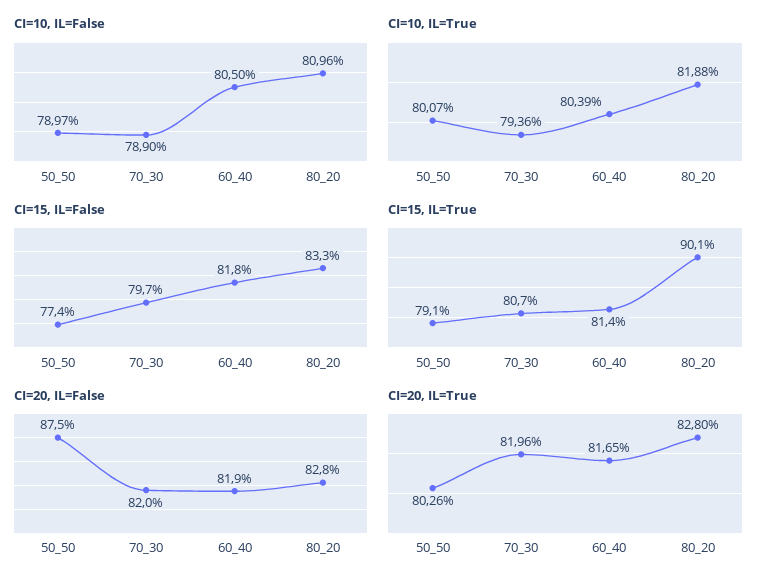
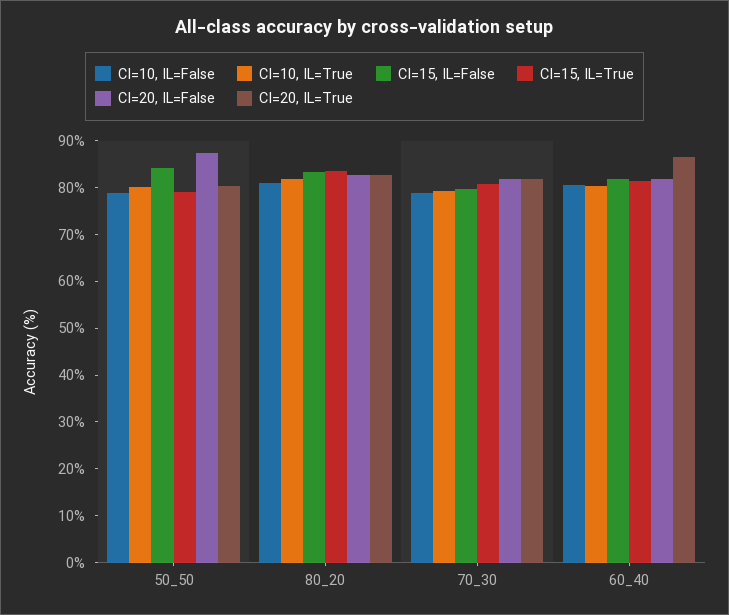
CI=15, IL=False, 50_50: 77.4 -> 84
CI=15, IL=True, 80_20: 90.1 -> 84
CI=20, IL=True, 60_40: 81.65 -> 86

